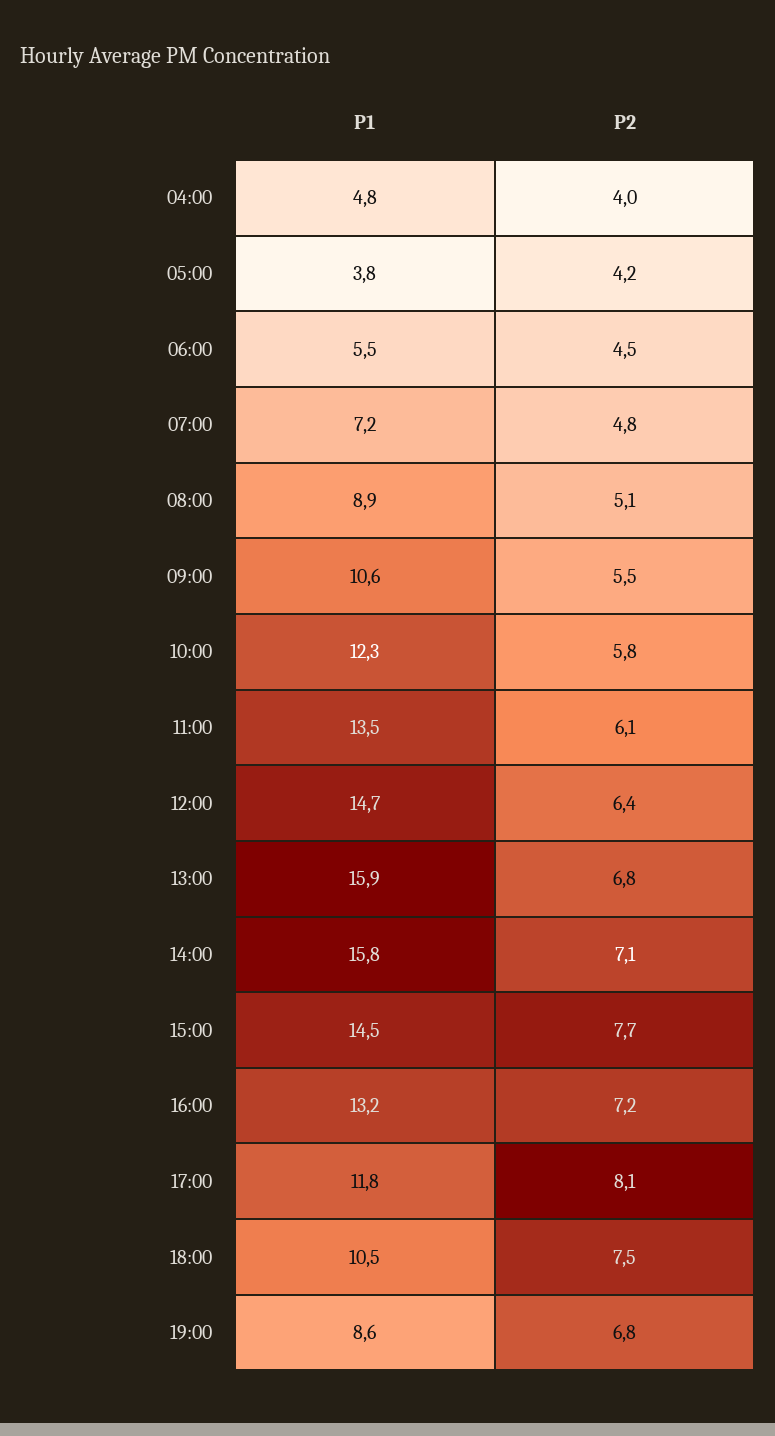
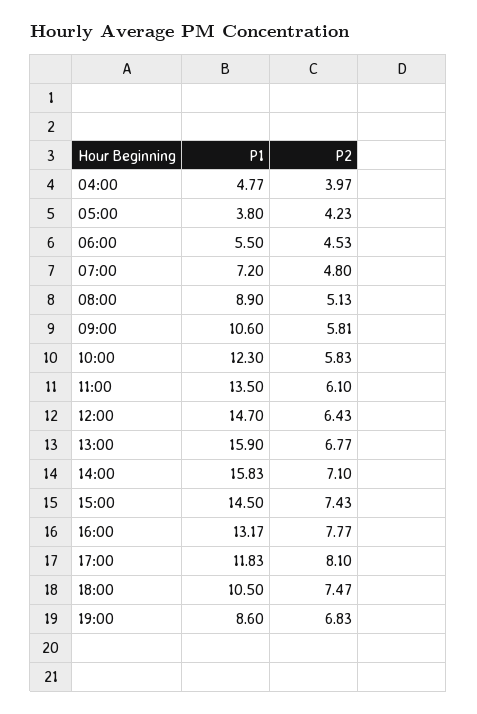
P2, 09:00: 5.5 -> 5.81
P2, 15:00: 7.7 -> 7.43
P2, 16:00: 7.2 -> 7.77

